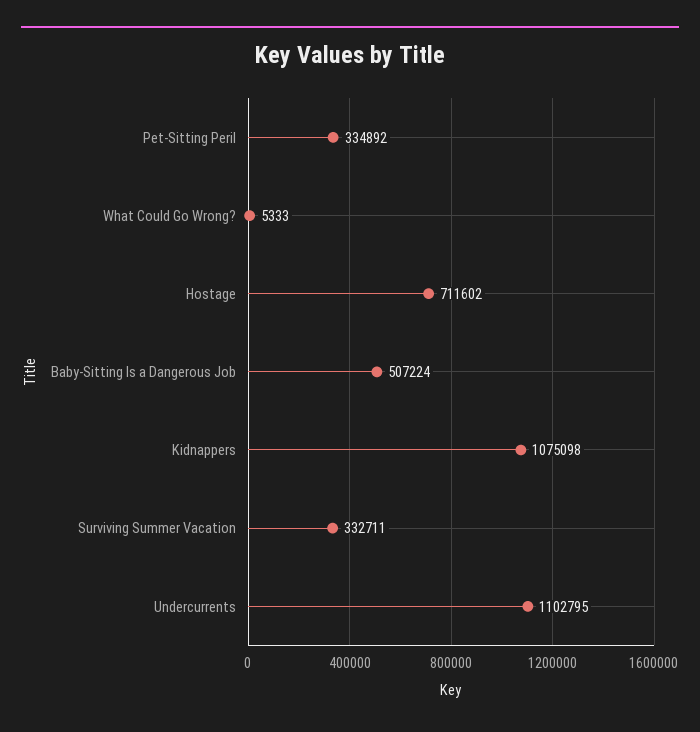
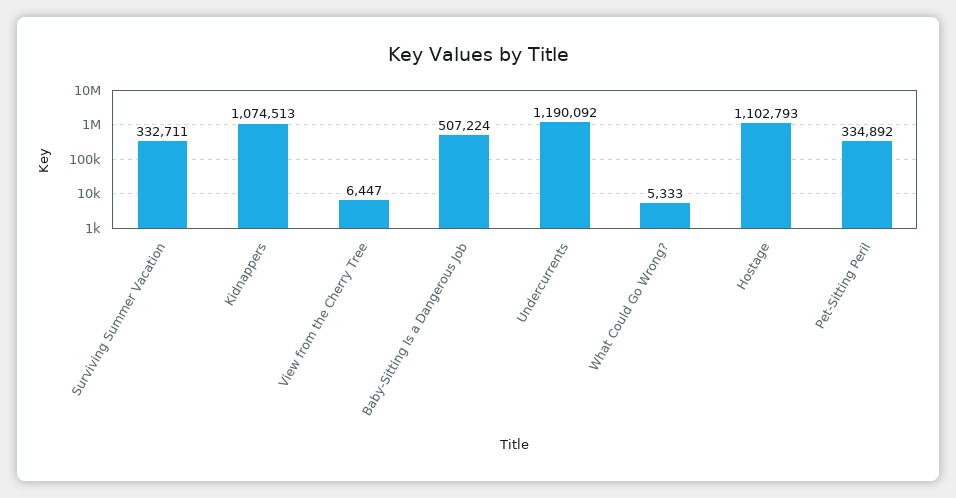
Hostage: 711602 -> 1102793
Kidnappers: 1075098 -> 1074513
Undercurrents: 1102795 -> 1190092
View from the Cherry Tree: none -> 6447

